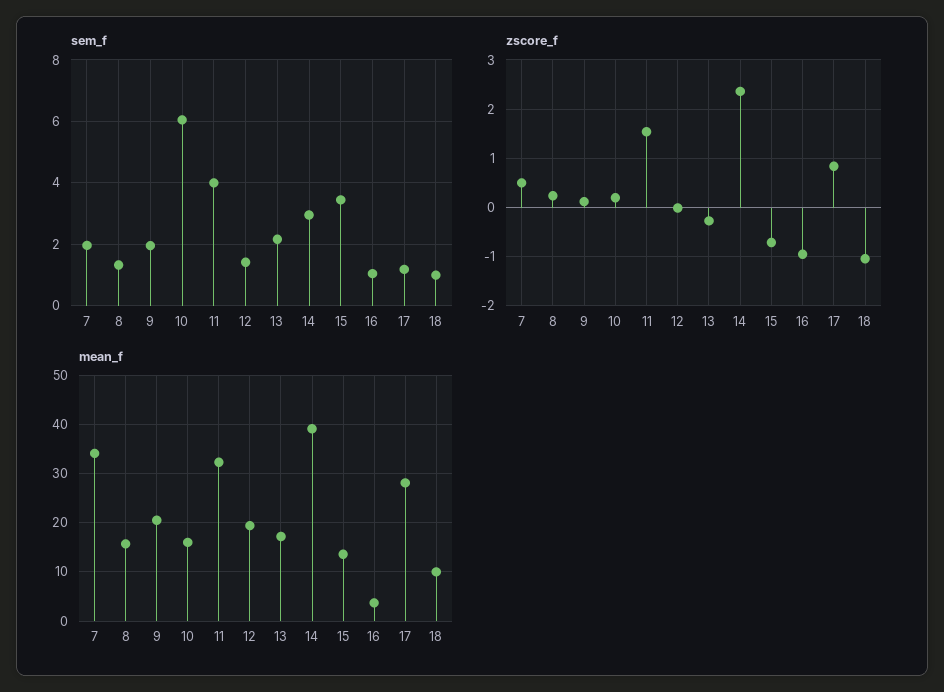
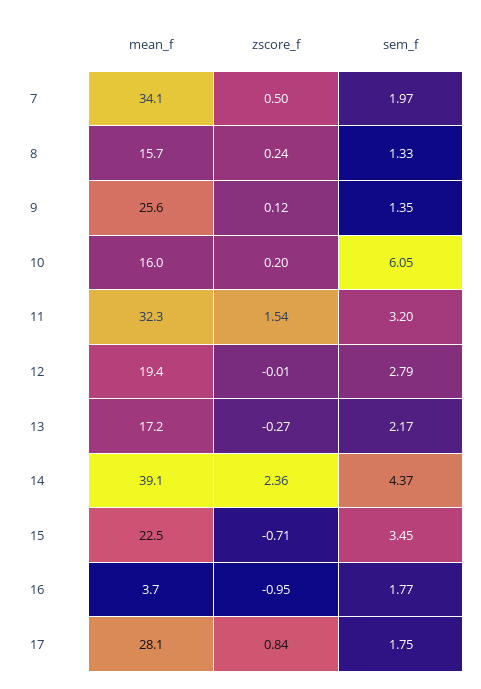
sem_f, 9: 2 -> 1.35
sem_f, 11: 4 -> 3.2
sem_f, 12: 1.4 -> 2.79
sem_f, 14: 3 -> 4.37
sem_f, 16: 1 -> 1.77
sem_f, 17: 1.2 -> 1.75
sem_f, 18: 1 -> none
zscore_f, 18: -1 -> none
mean_f, 9: 20 -> 25.6
mean_f, 15: 14 -> 22.5
mean_f, 18: 10 -> none

